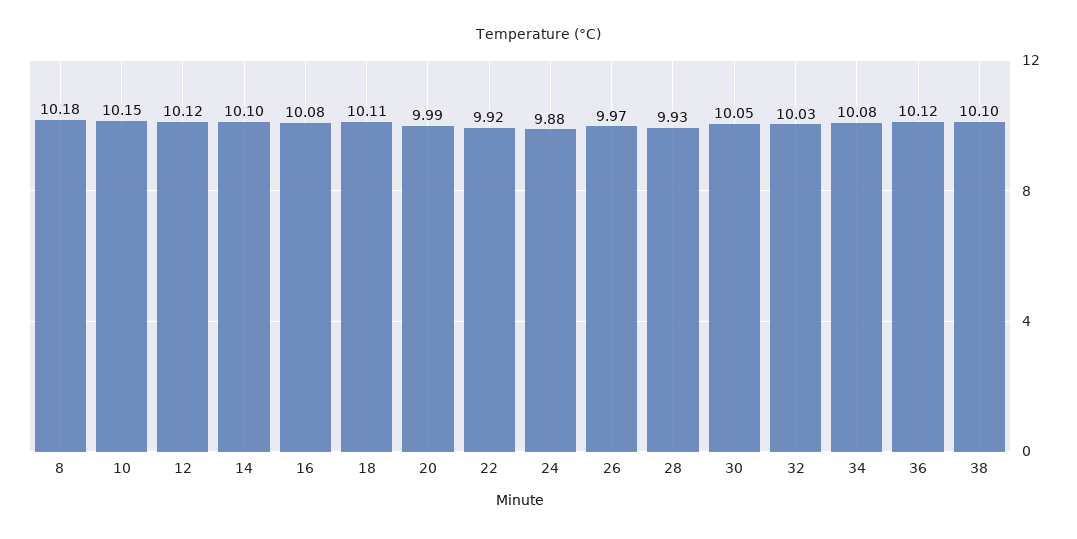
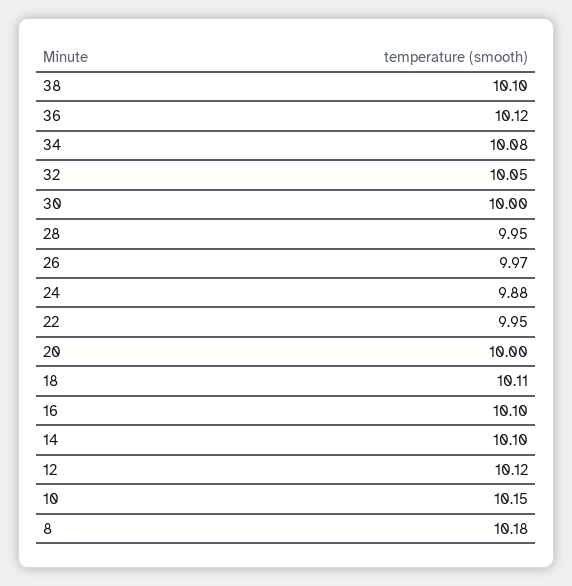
16: 10.08 -> 10.1
20: 9.99 -> 10
22: 9.92 -> 9.95
28: 9.93 -> 9.95
30: 10.05 -> 10
32: 10.03 -> 10.05

